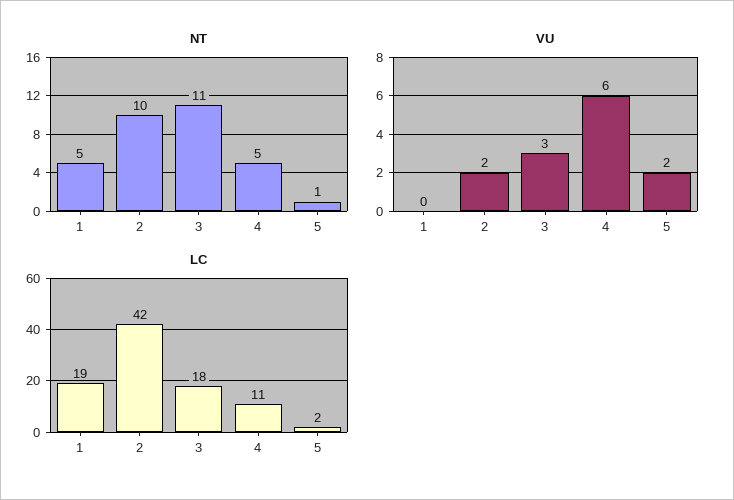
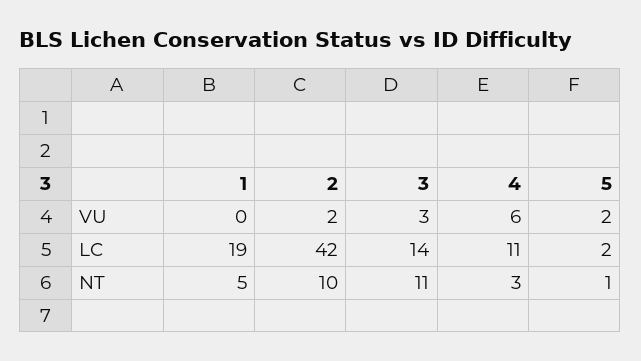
NT, 4: 5 -> 3
LC, 3: 18 -> 14

